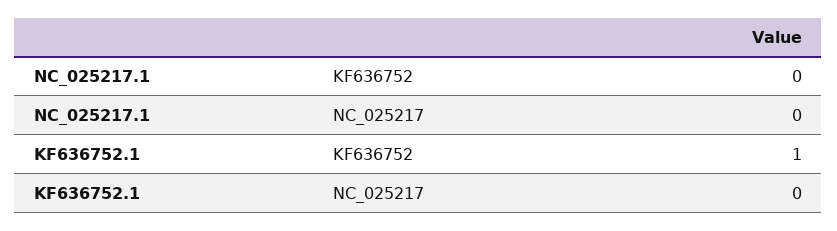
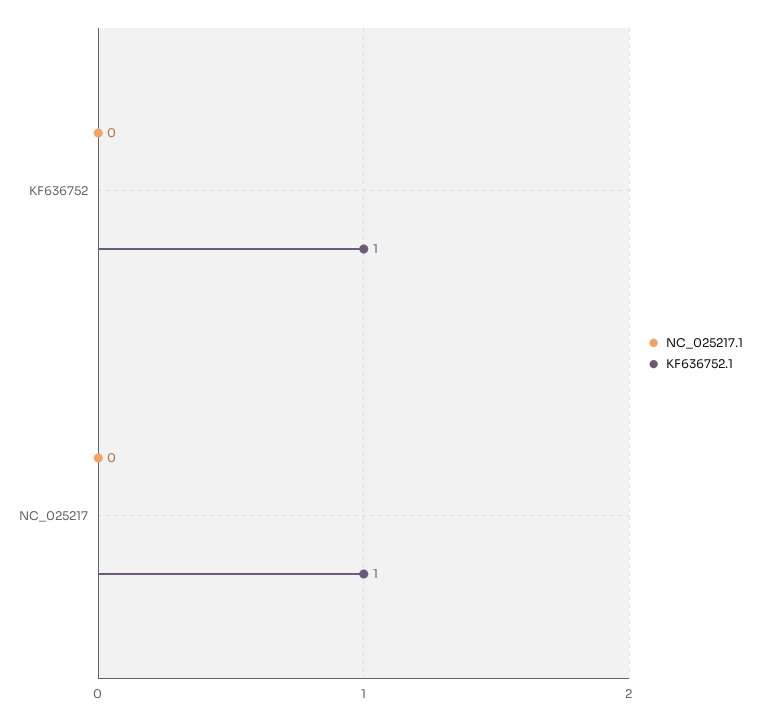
KF636752.1, NC_025217: 0 -> 1

